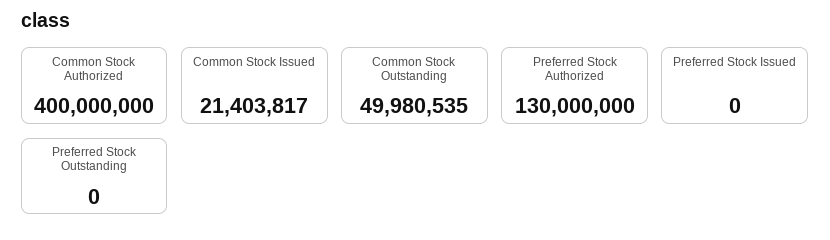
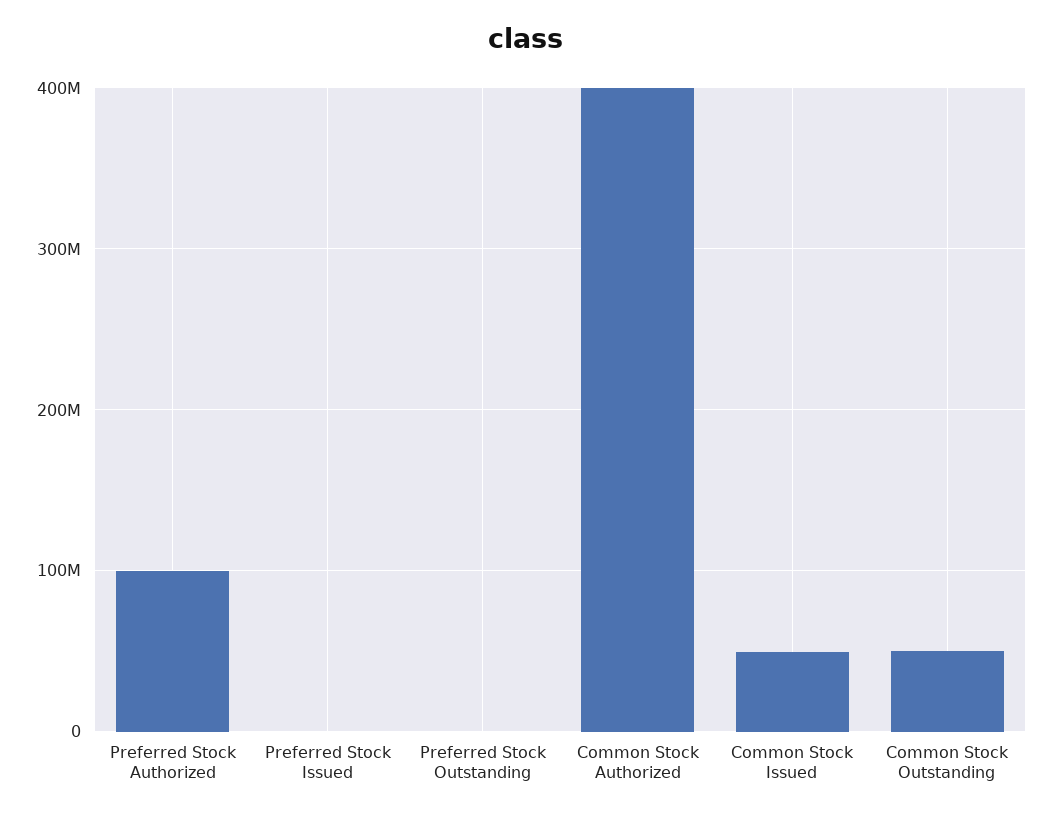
Common Stock Issued: 21403817 -> 50000000
Preferred Stock Authorized: 130000000 -> 100000000

